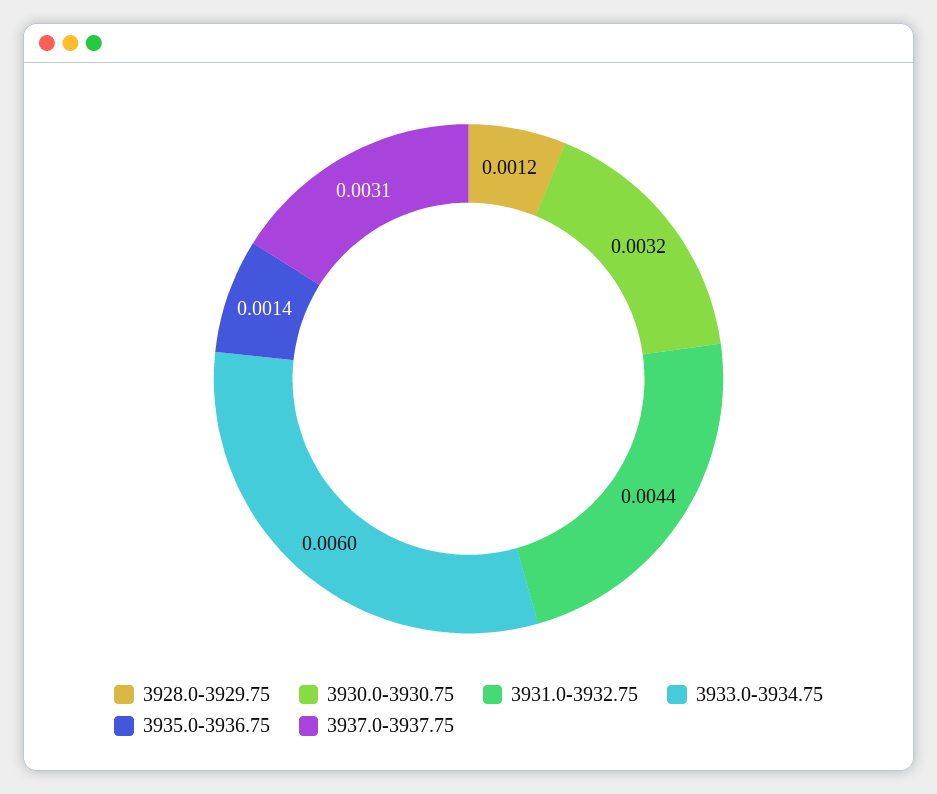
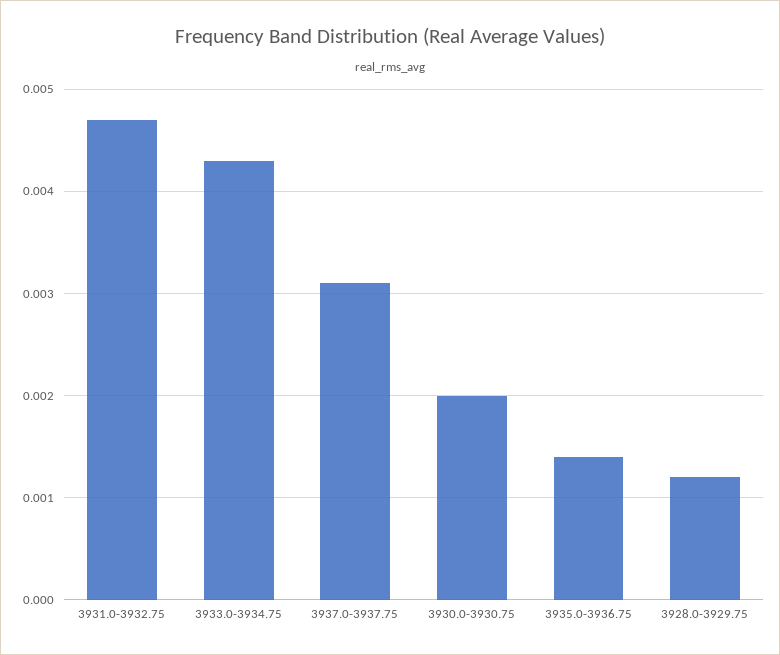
3930.0-3930.75: 0.0032 -> 0.002
3931.0-3932.75: 0.0044 -> 0.0047
3933.0-3934.75: 0.006 -> 0.0043

